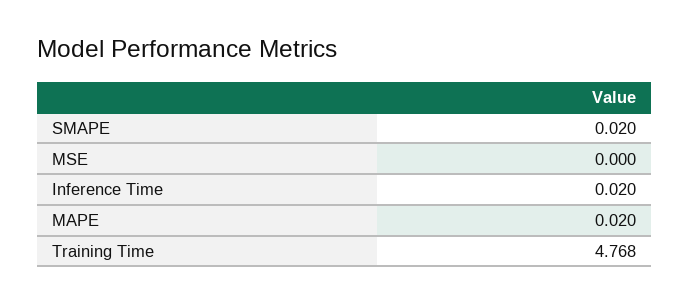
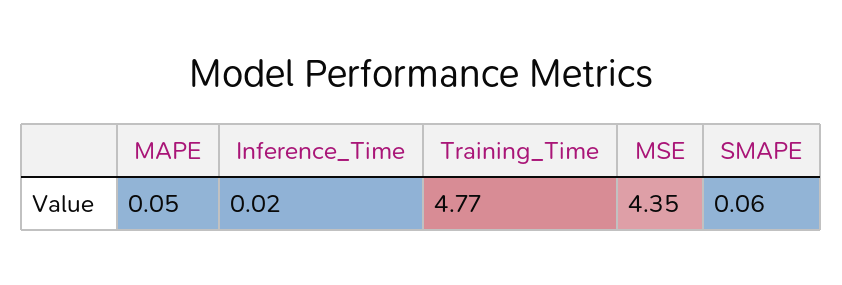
SMAPE: 0.02 -> 0.06
MSE: 0 -> 4.35
MAPE: 0.02 -> 0.05

